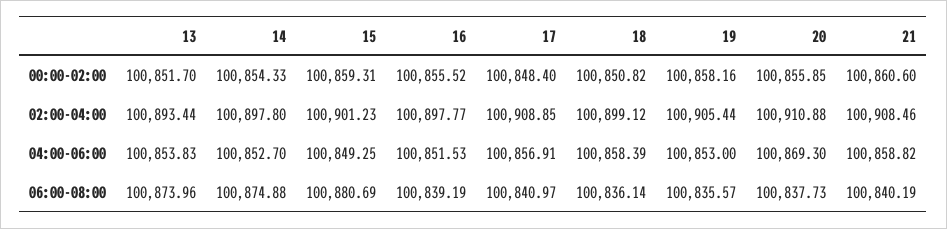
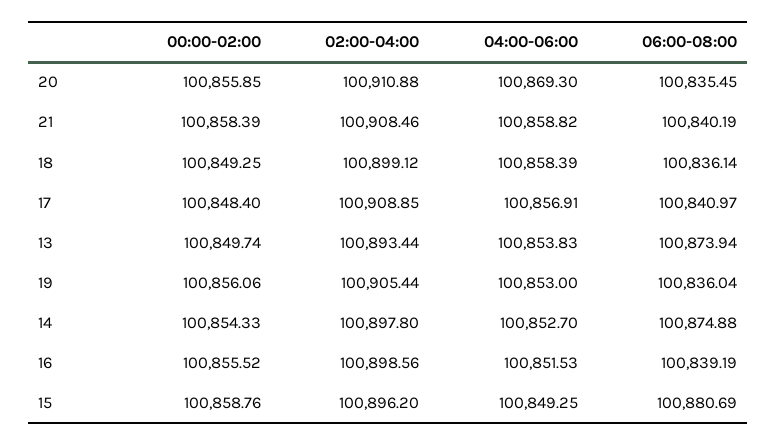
13, 00:00-02:00: 100851.7 -> 100849.74
15, 00:00-02:00: 100859.31 -> 100858.76
18, 00:00-02:00: 100850.82 -> 100849.25
19, 00:00-02:00: 100858.16 -> 100856.06
21, 00:00-02:00: 100860.6 -> 100858.39
15, 02:00-04:00: 100901.23 -> 100896.2
16, 02:00-04:00: 100897.77 -> 100898.56
13, 06:00-08:00: 100873.96 -> 100873.94
19, 06:00-08:00: 100835.57 -> 100836.04
20, 06:00-08:00: 100837.73 -> 100835.45

